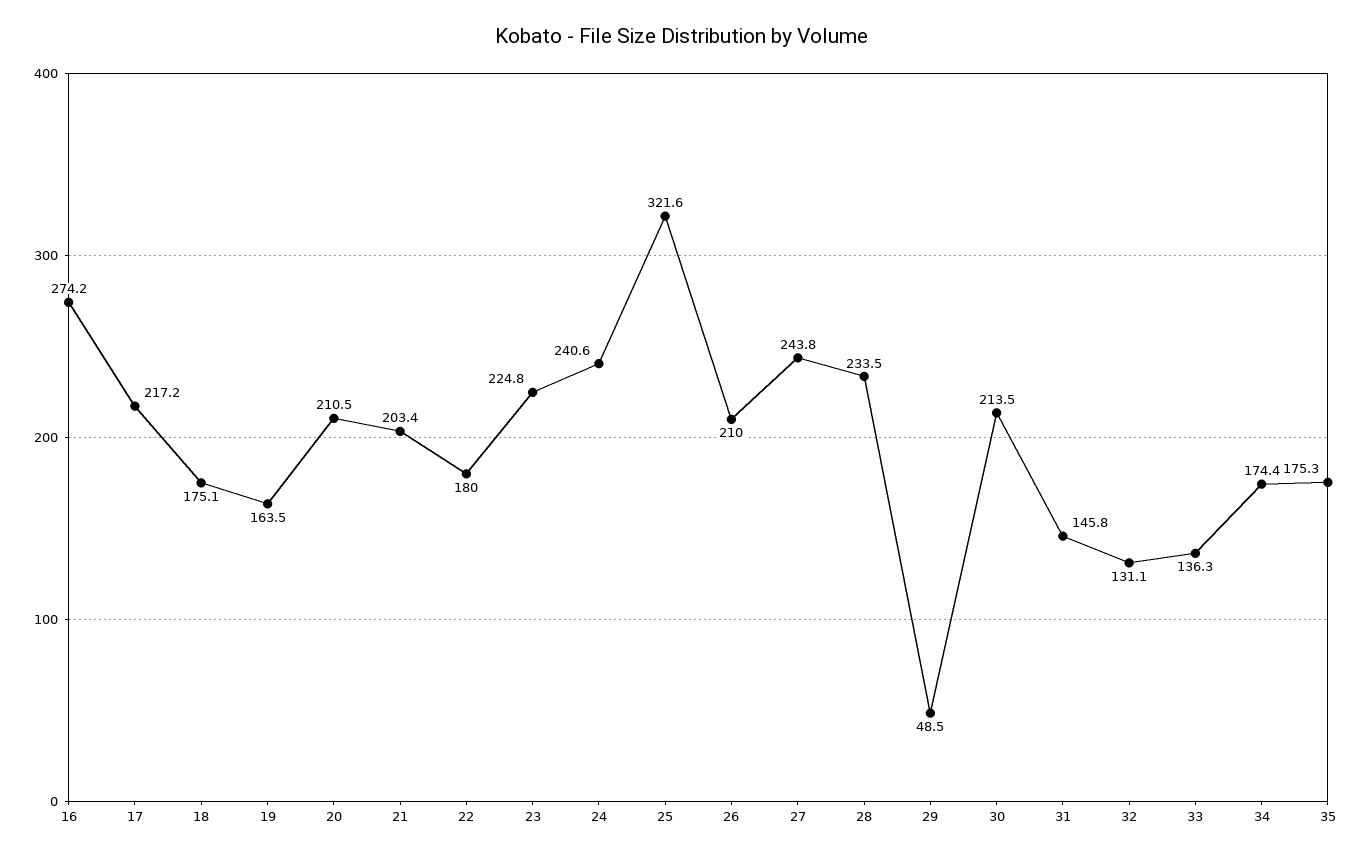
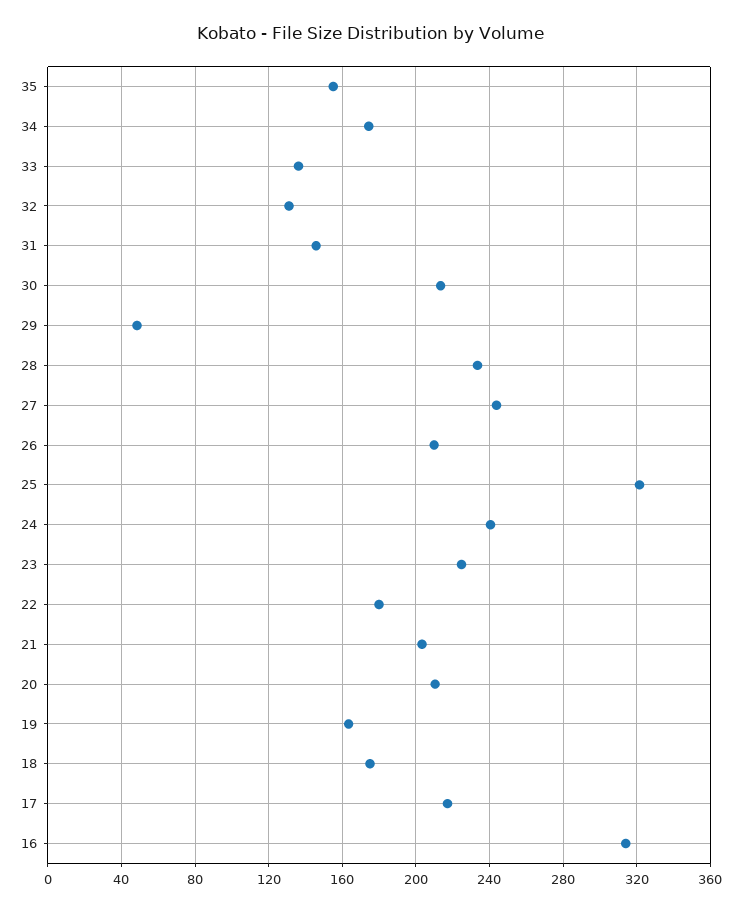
16: 274.2 -> 315
35: 175.3 -> 155

